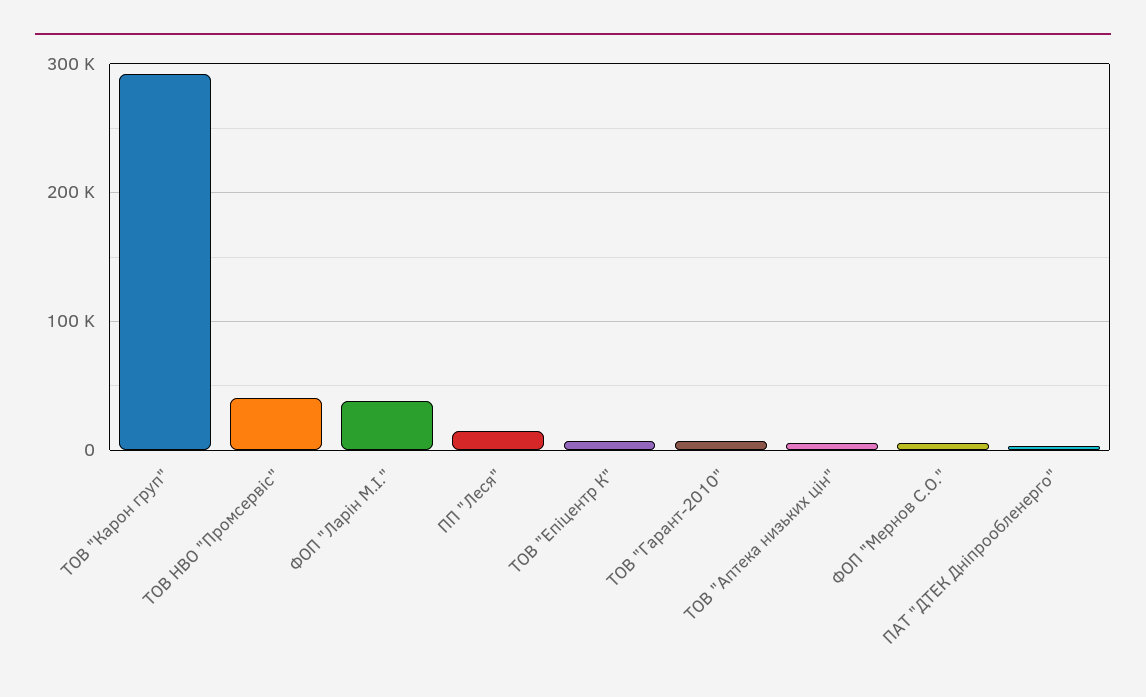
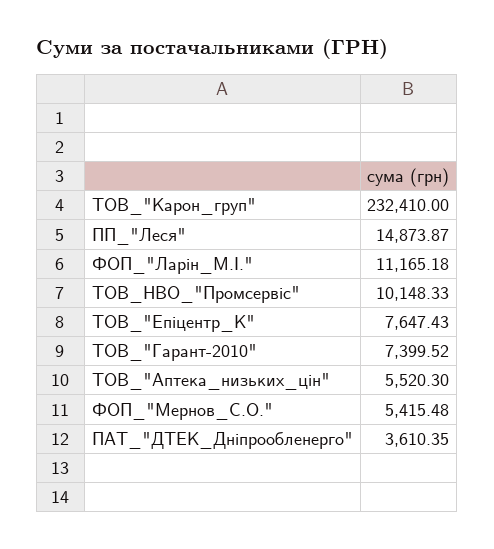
ТОВ "Карон груп": 290000 -> 232410
ТОВ НВО "Промсервіс": 40000 -> 10148.33
ФОП "Ларін М.І.": 40000 -> 11165.18

